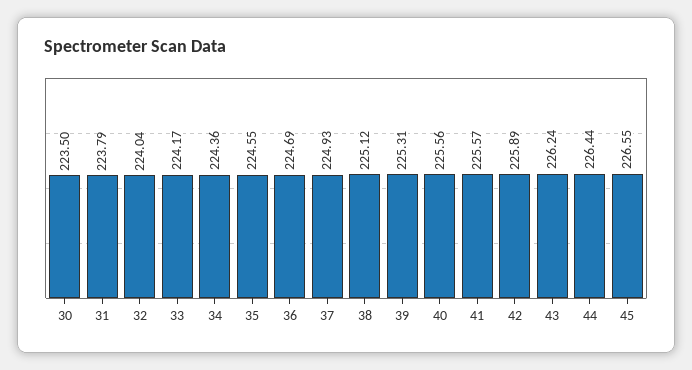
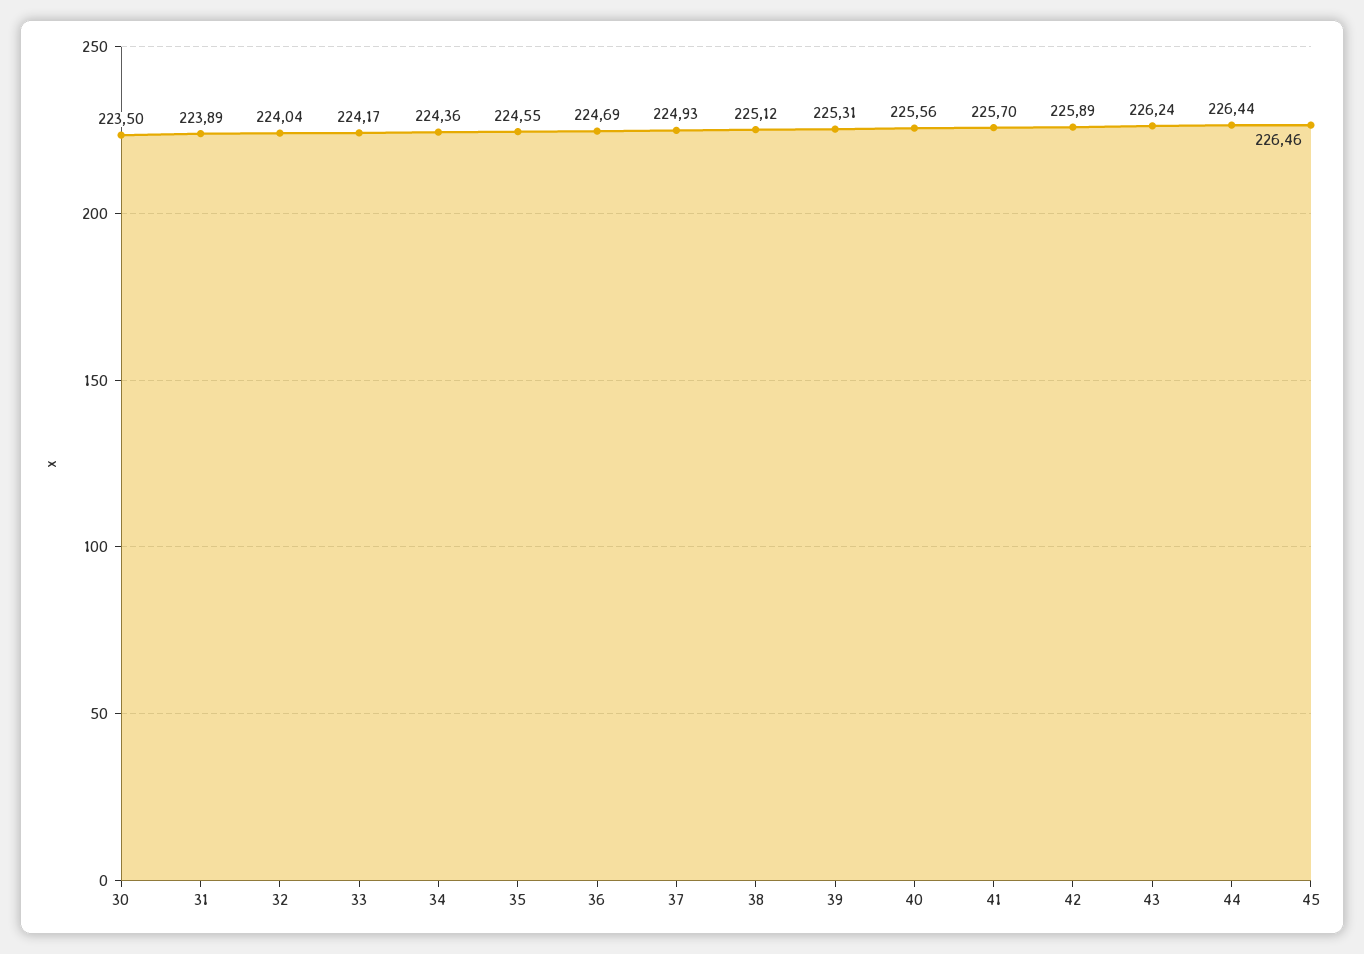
31: 223.79 -> 223.89
41: 225.57 -> 225.7
45: 226.55 -> 226.46

